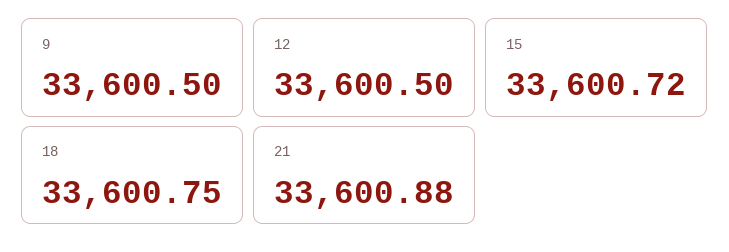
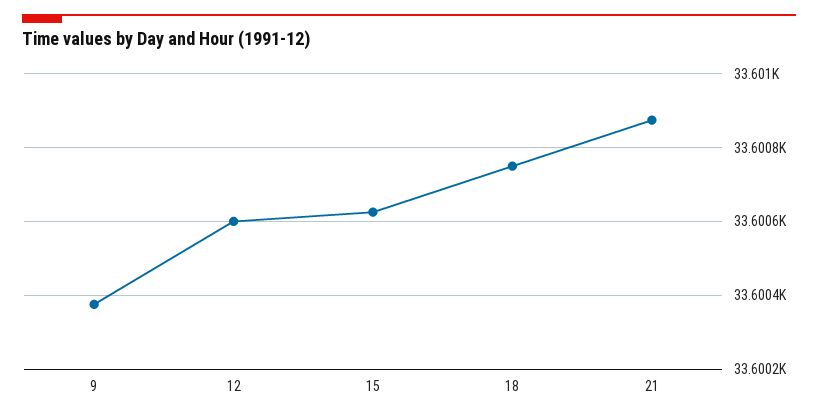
9: 33600.5 -> 33600.38
12: 33600.5 -> 33600.6
15: 33600.72 -> 33600.62

